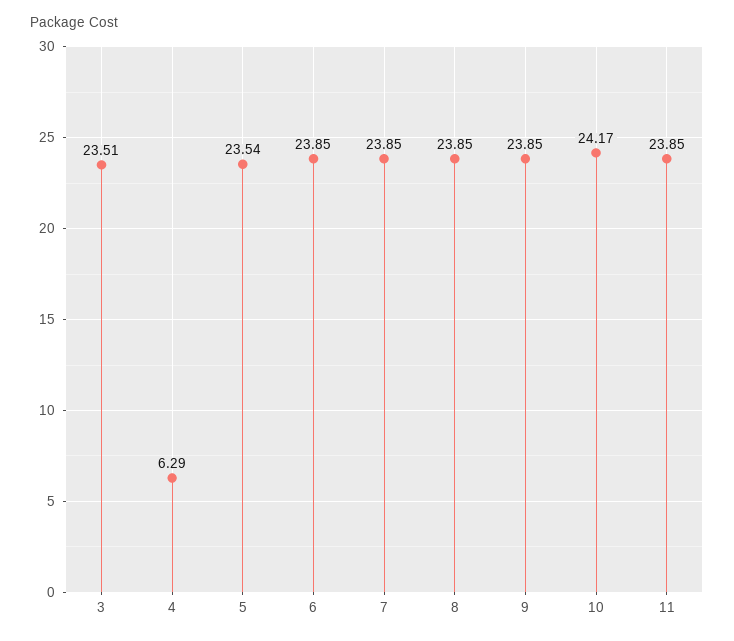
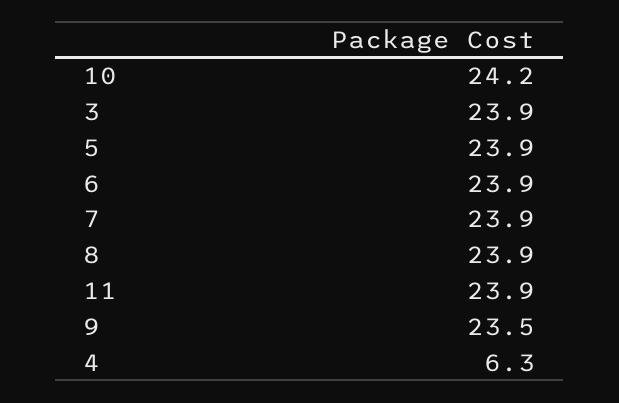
3: 23.51 -> 23.9
5: 23.54 -> 23.9
9: 23.85 -> 23.5

